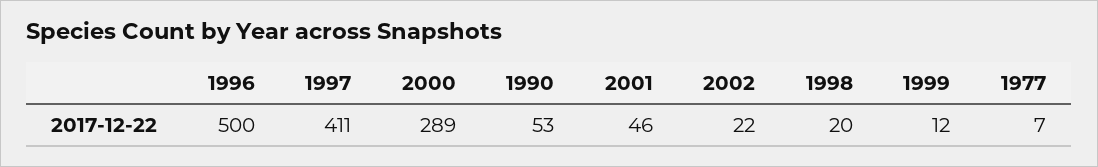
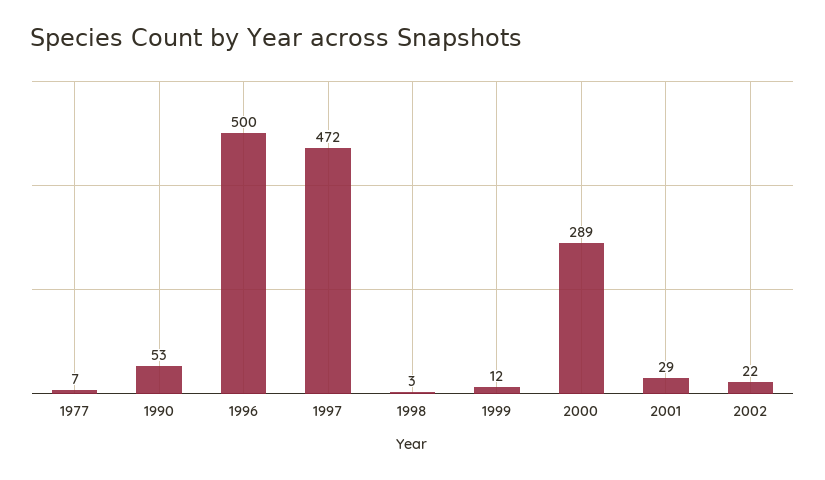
1997: 411 -> 472
2001: 46 -> 29
1998: 20 -> 3

